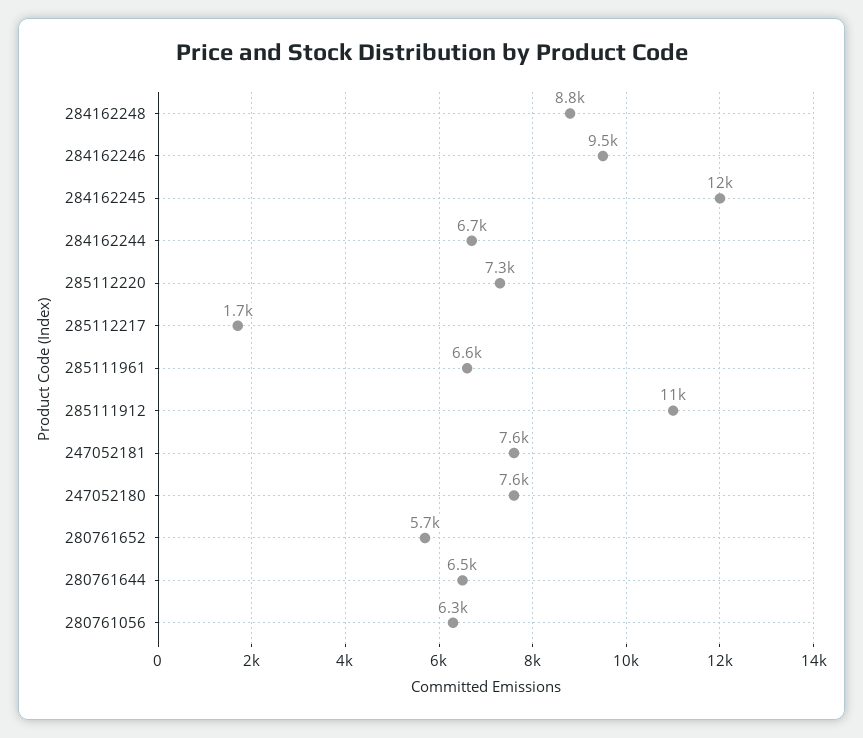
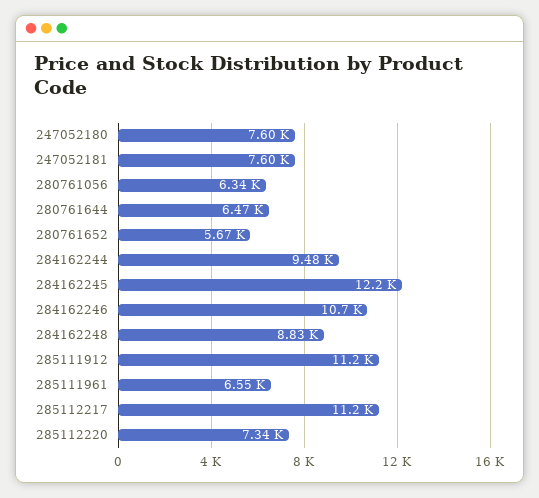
284162246: 9500 -> 10700
284162244: 6700 -> 9480
285112217: 1700 -> 11200

